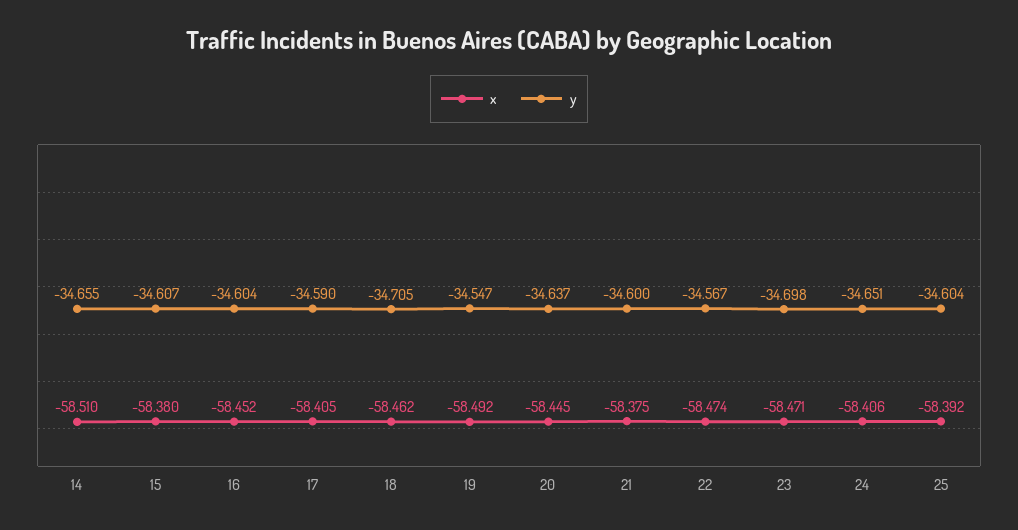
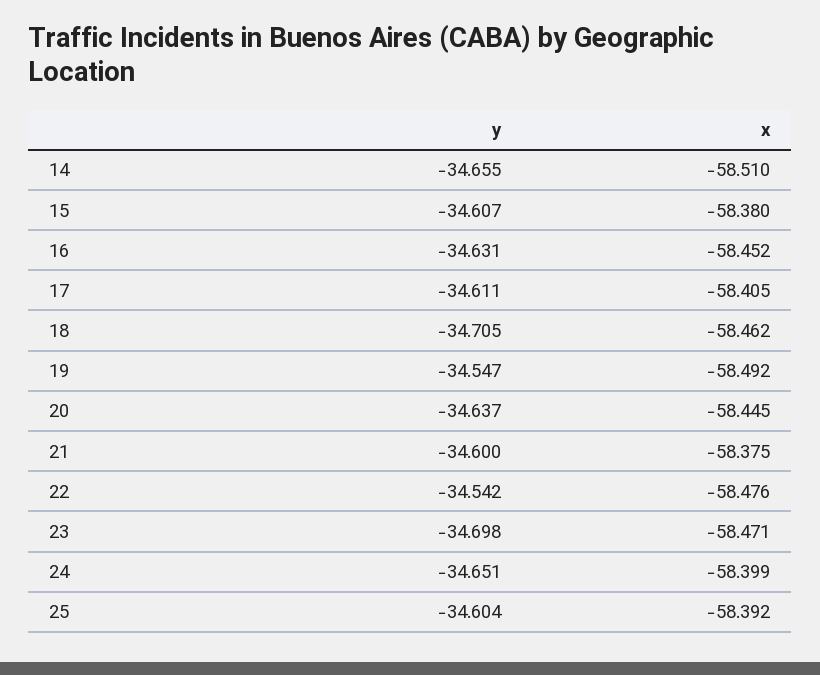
y, 16: -34.604 -> -34.631
y, 17: -34.59 -> -34.611
x, 22: -58.474 -> -58.476
y, 22: -34.567 -> -34.542
x, 24: -58.406 -> -58.399

